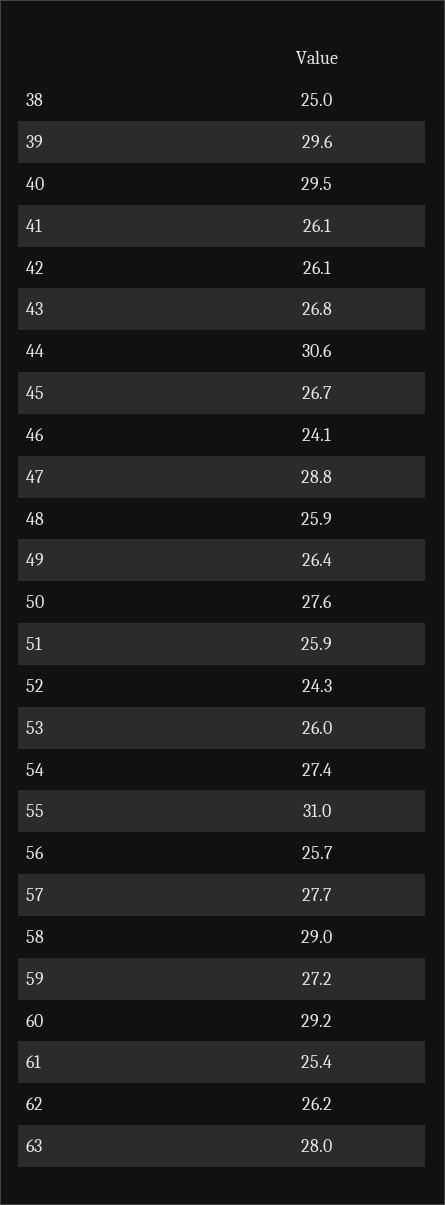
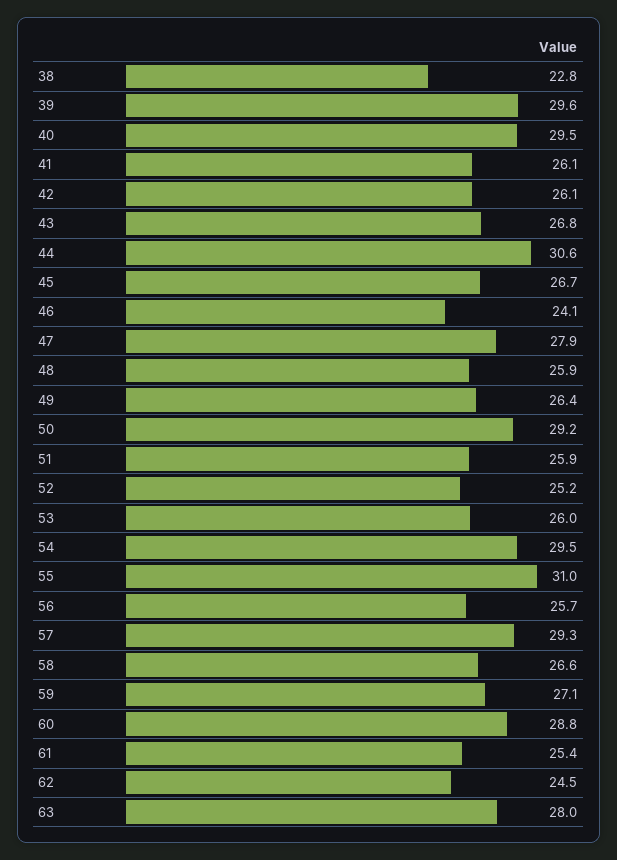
38: 25 -> 22.8
47: 28.8 -> 27.9
50: 27.6 -> 29.2
52: 24.3 -> 25.2
54: 27.4 -> 29.5
57: 27.7 -> 29.3
58: 29 -> 26.6
59: 27.2 -> 27.1
60: 29.2 -> 28.8
62: 26.2 -> 24.5

